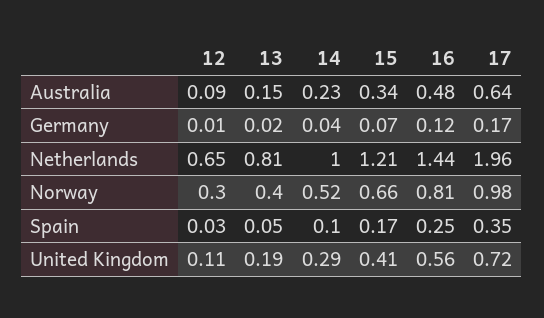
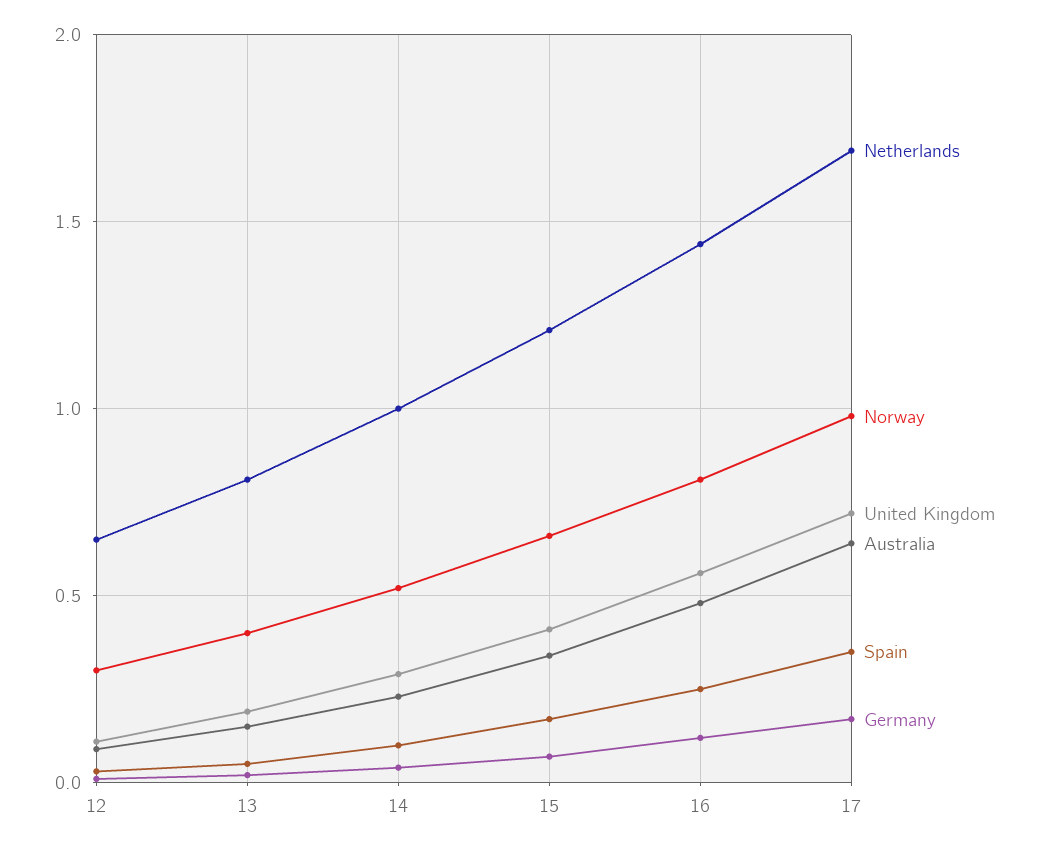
Netherlands, 17: 1.96 -> 1.7

